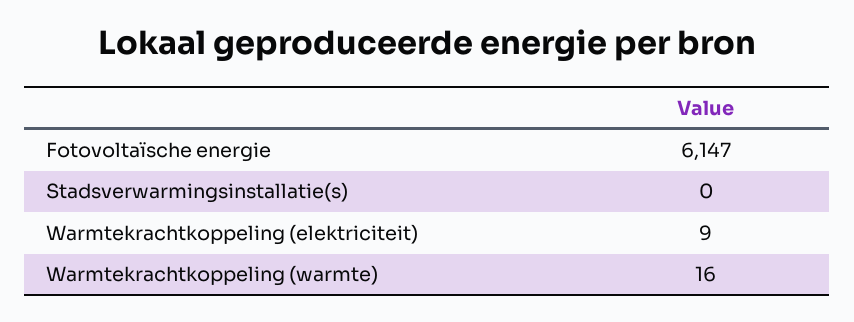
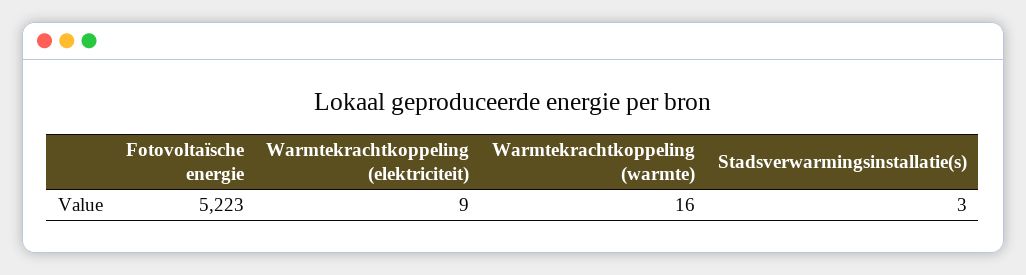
Fotovoltaïsche energie: 6147 -> 5223
Stadsverwarmingsinstallatie(s): 0 -> 3

